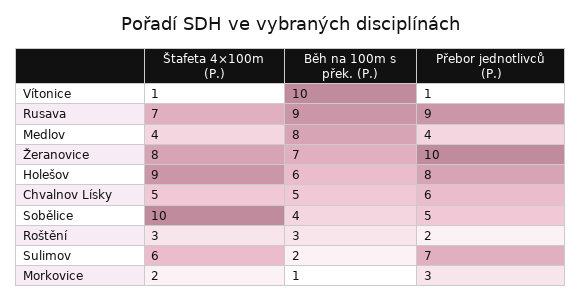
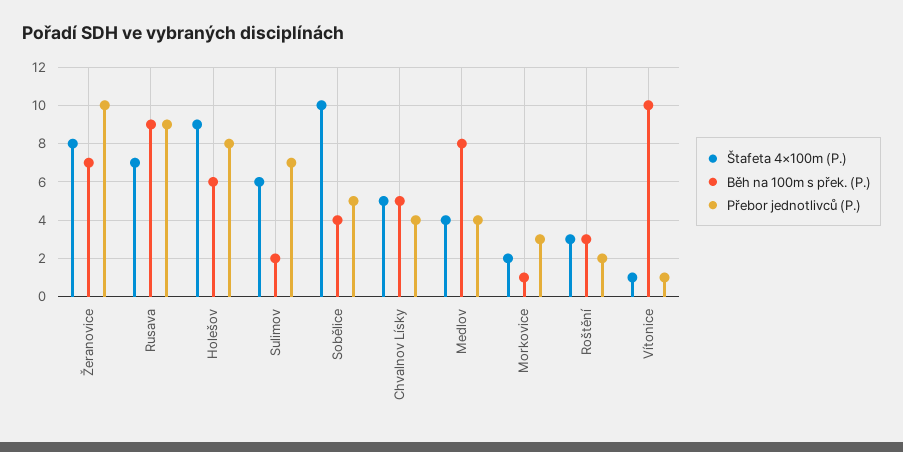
Přebor jednotlivců (P.), Chvalnov Lísky: 6 -> 4

